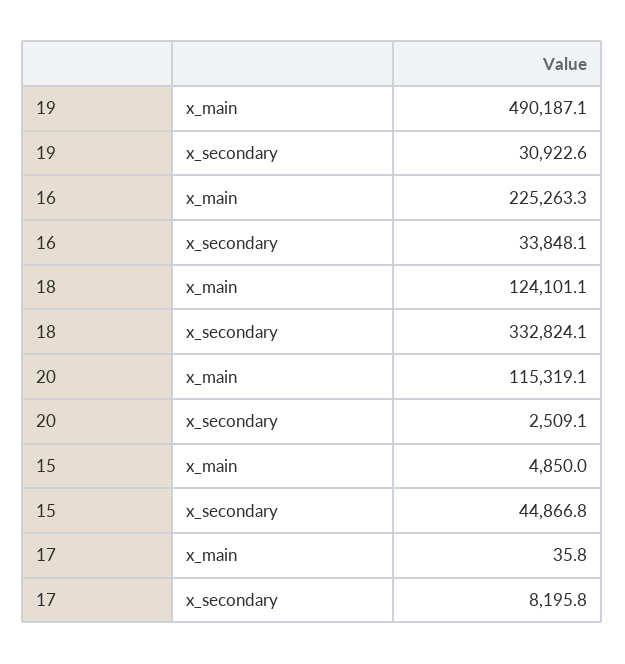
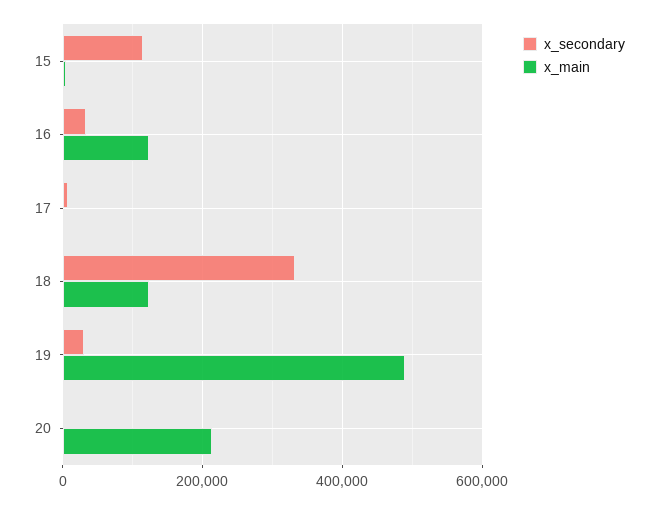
x_main, 16: 225263.3 -> 120000
x_main, 20: 115319.1 -> 220000
x_secondary, 15: 44866.8 -> 120000

